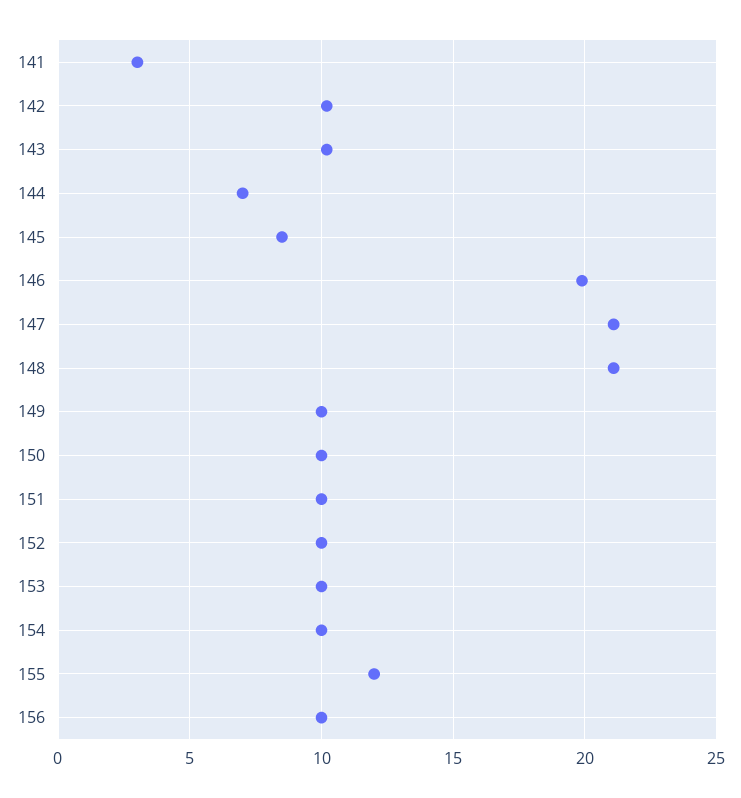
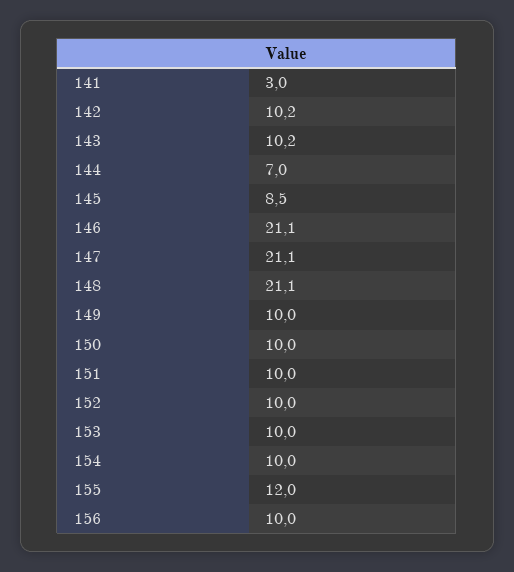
146: 20 -> 21.1

